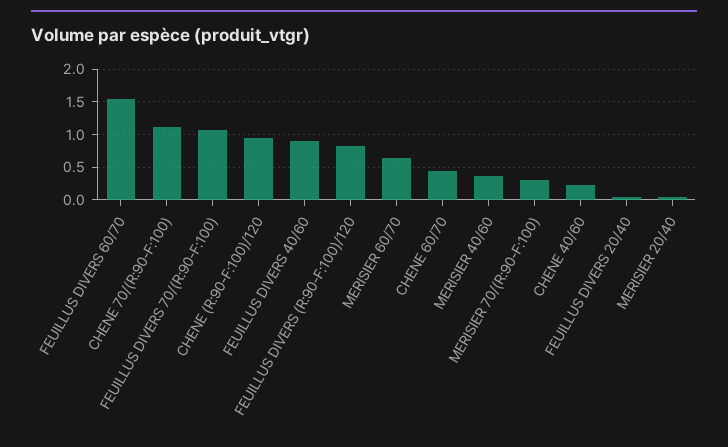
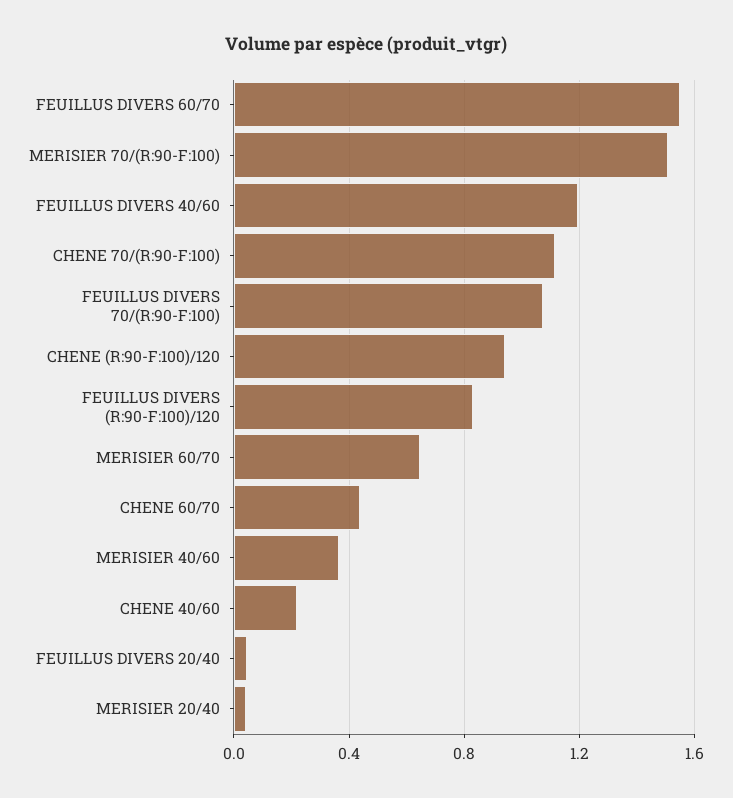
FEUILLUS DIVERS 40/60: 0.9 -> 1.2
MERISIER 70/(R:90-F:100): 0.3 -> 1.5

